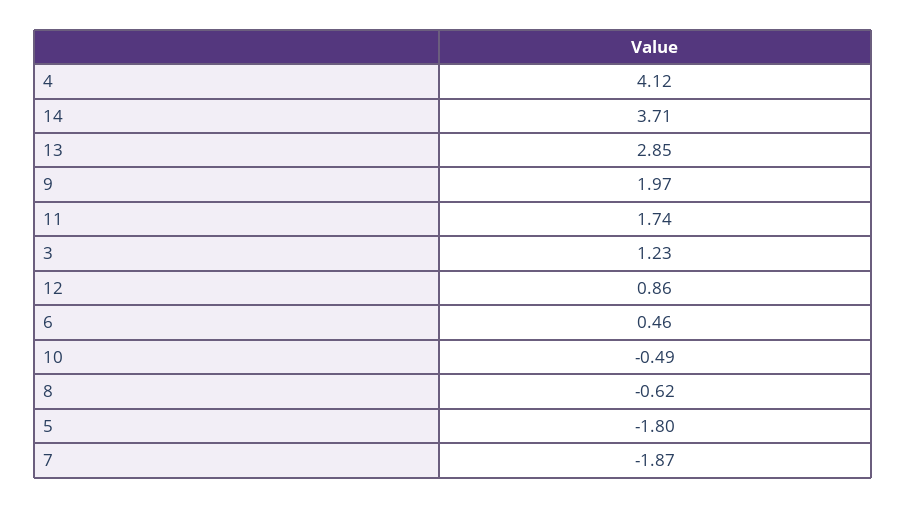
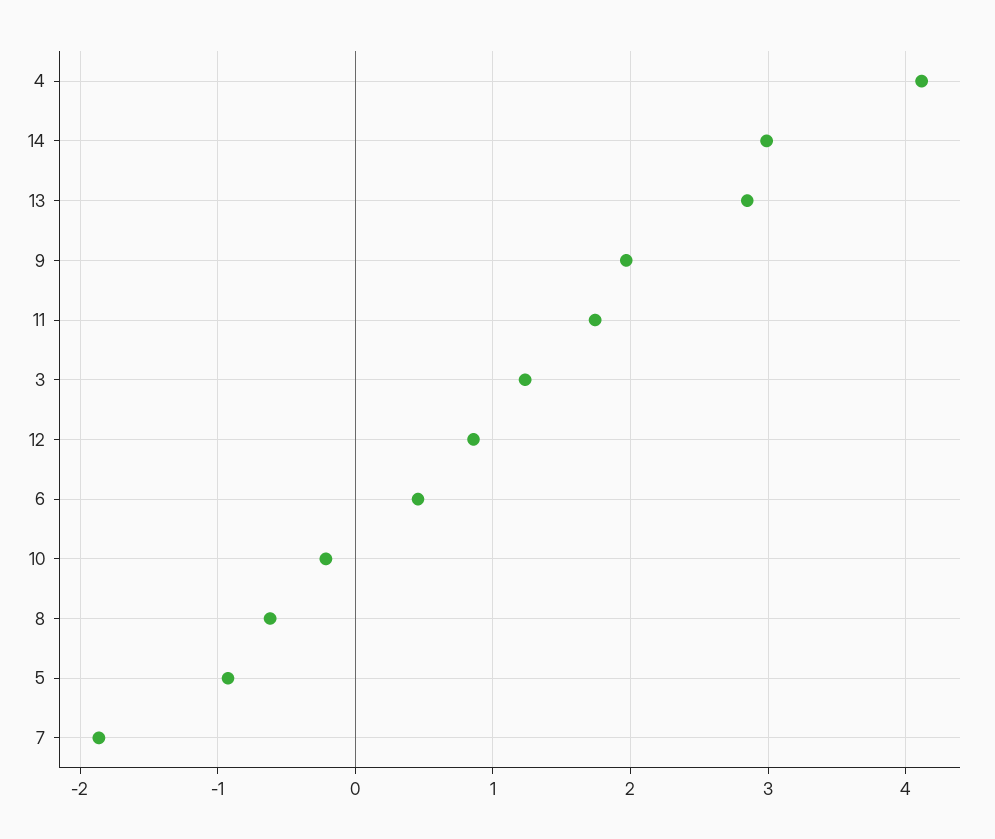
14: 3.71 -> 3
10: -0.49 -> -0.2
5: -1.8 -> -0.9

